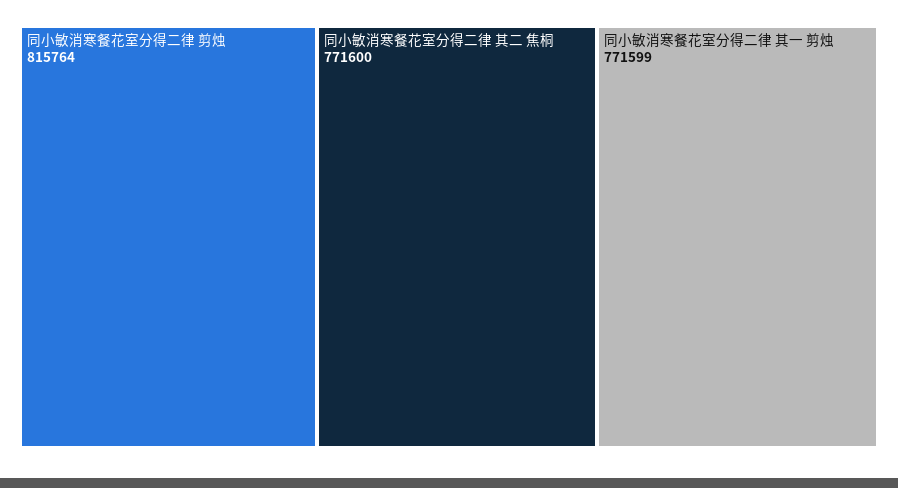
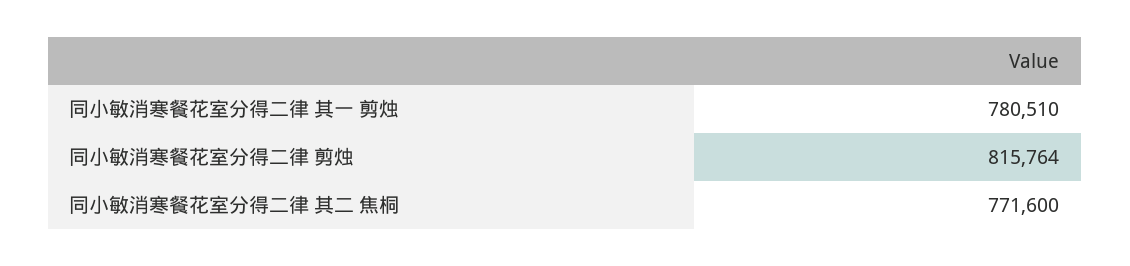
同小敏消寒餐花室分得二律 其一 剪烛: 771599 -> 780510

